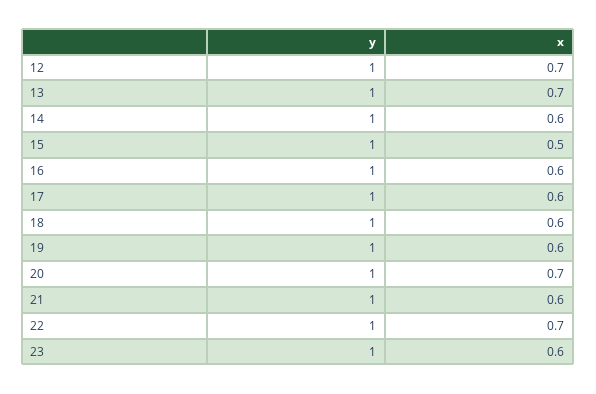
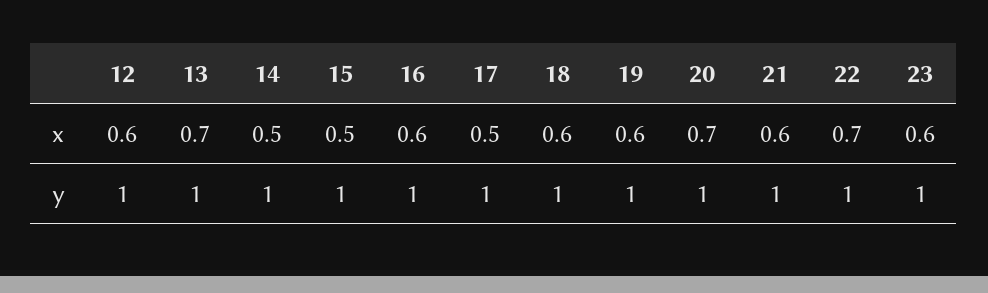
x, 12: 0.7 -> 0.6
x, 14: 0.6 -> 0.5
x, 17: 0.6 -> 0.5

